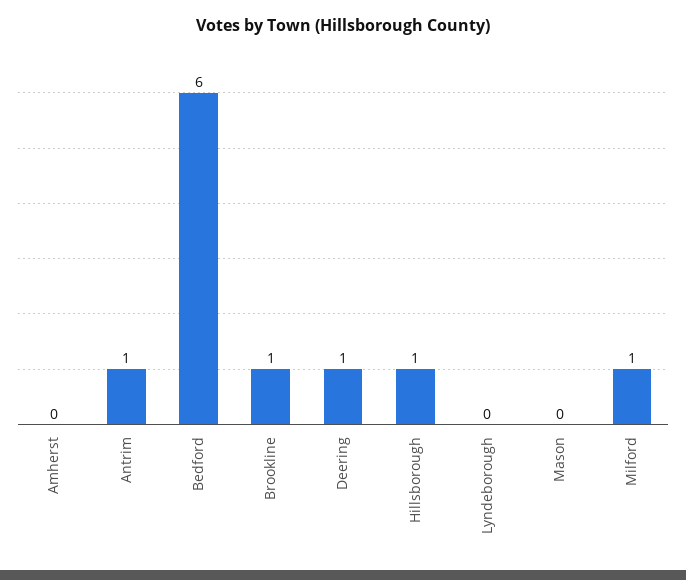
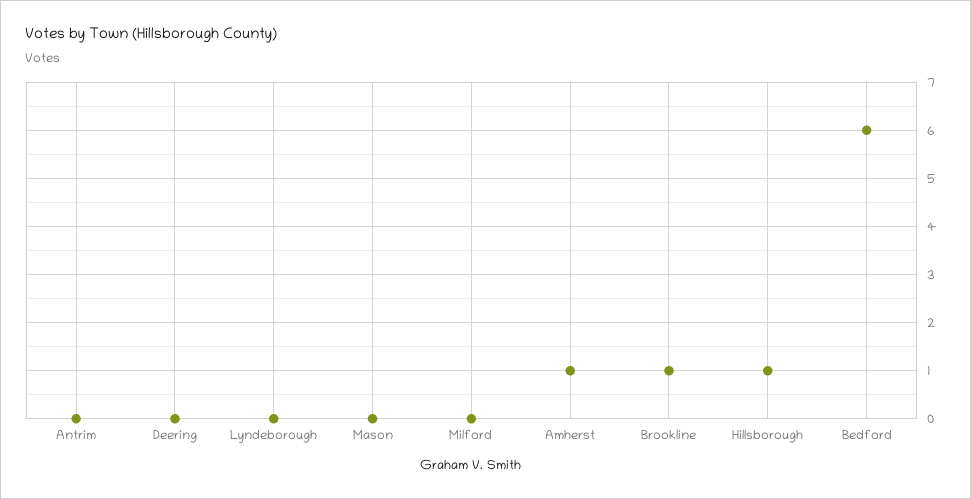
Amherst: 0 -> 1
Antrim: 1 -> 0
Deering: 1 -> 0
Milford: 1 -> 0

